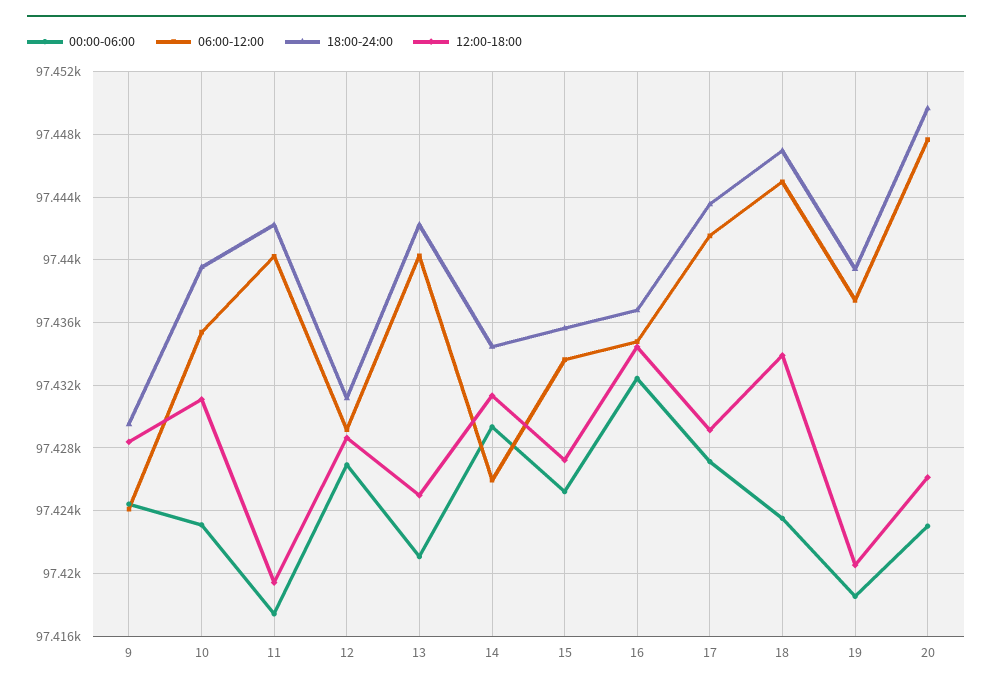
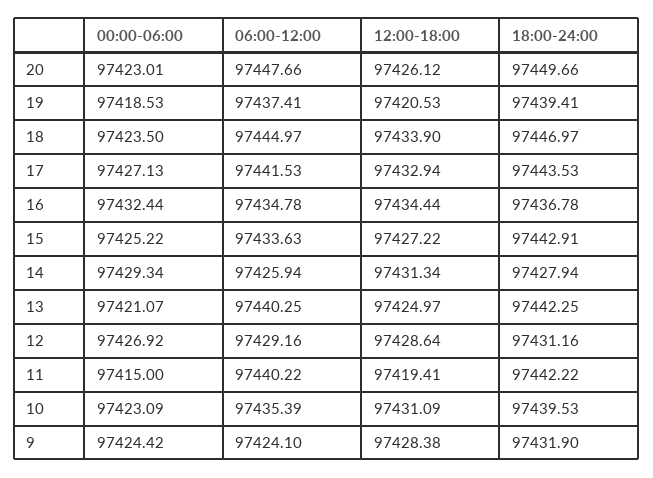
18:00-24:00, 9: 97429.5 -> 97431.9
00:00-06:00, 11: 97417.5 -> 97415
18:00-24:00, 14: 97434.5 -> 97427.94
18:00-24:00, 15: 97435.5 -> 97442.91
12:00-18:00, 17: 97429 -> 97432.94

